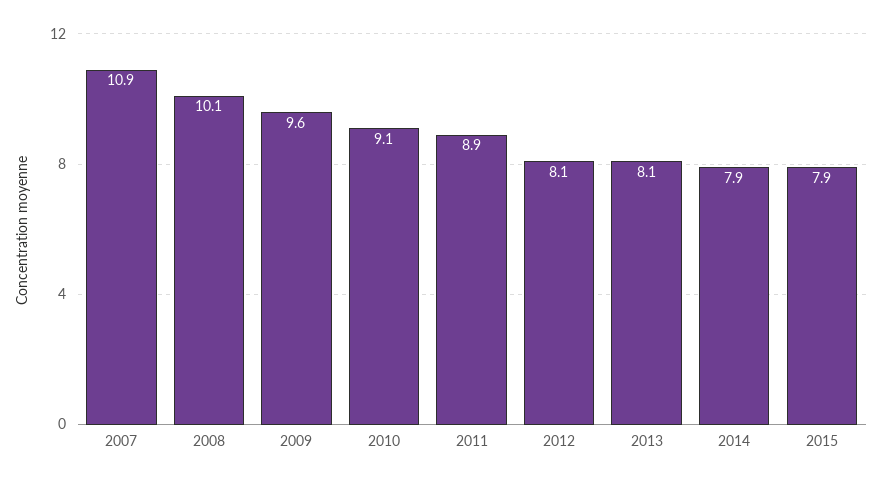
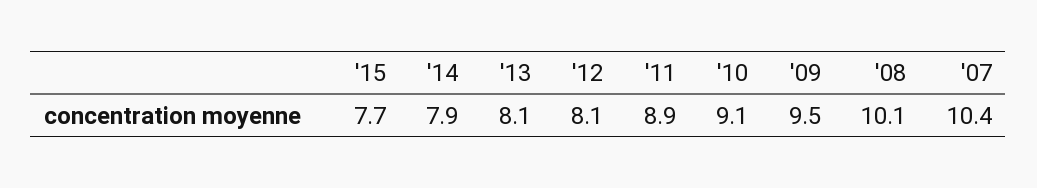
2007: 10.9 -> 10.4
2009: 9.6 -> 9.5
2015: 7.9 -> 7.7

